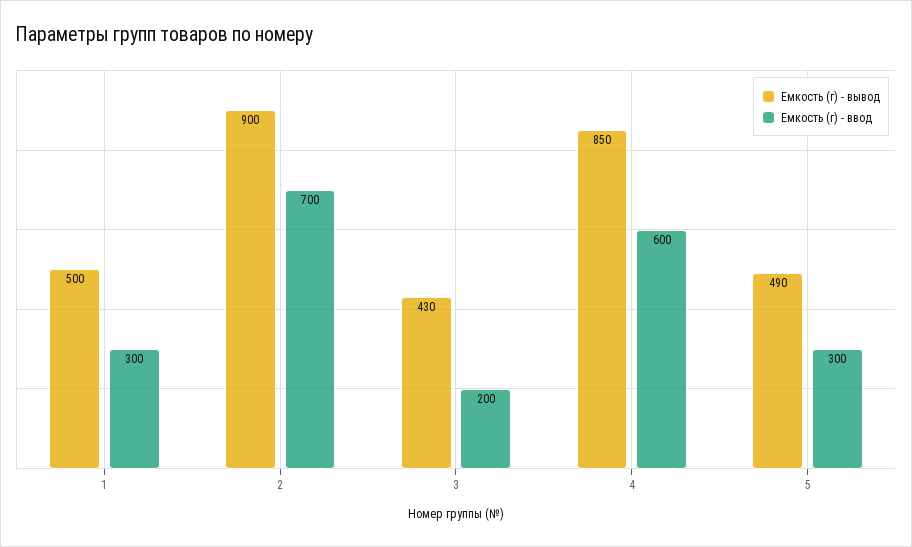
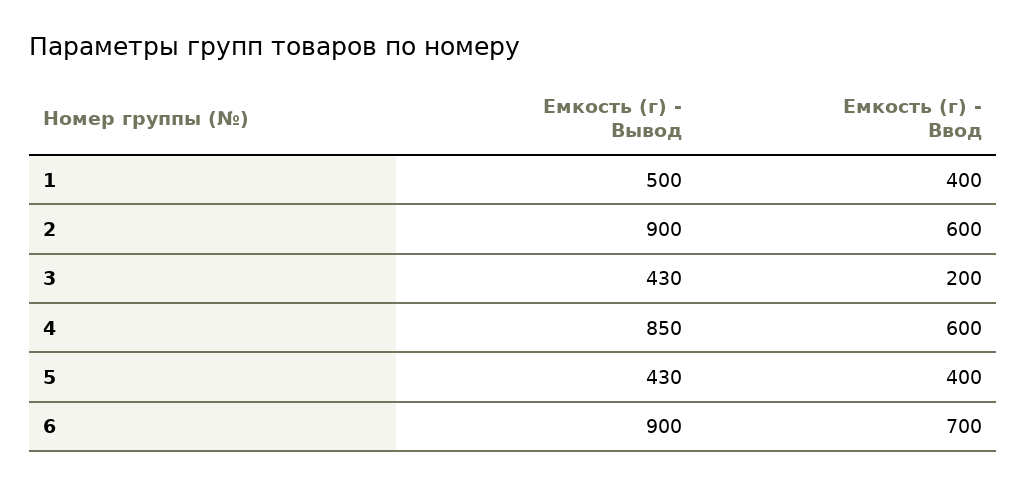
Емкость (г) - ввод, 1: 300 -> 400
Емкость (г) - ввод, 2: 700 -> 600
Емкость (г) - вывод, 5: 490 -> 430
Емкость (г) - ввод, 5: 300 -> 400
Емкость (г) - вывод, 6: none -> 900
Емкость (г) - ввод, 6: none -> 700

